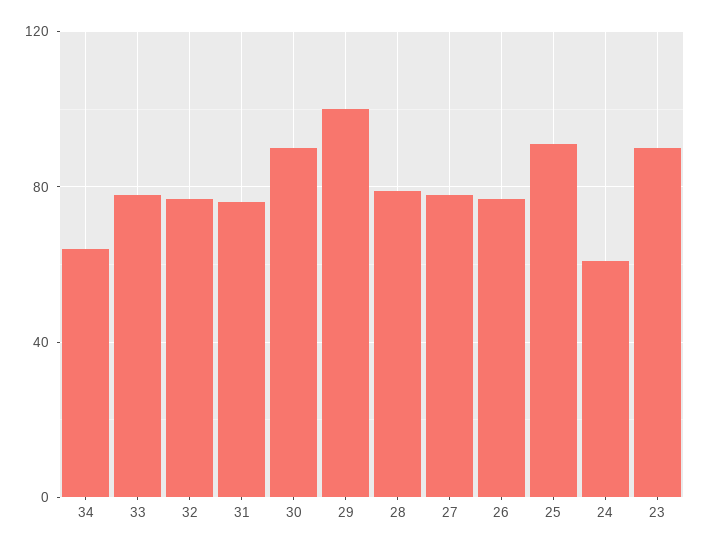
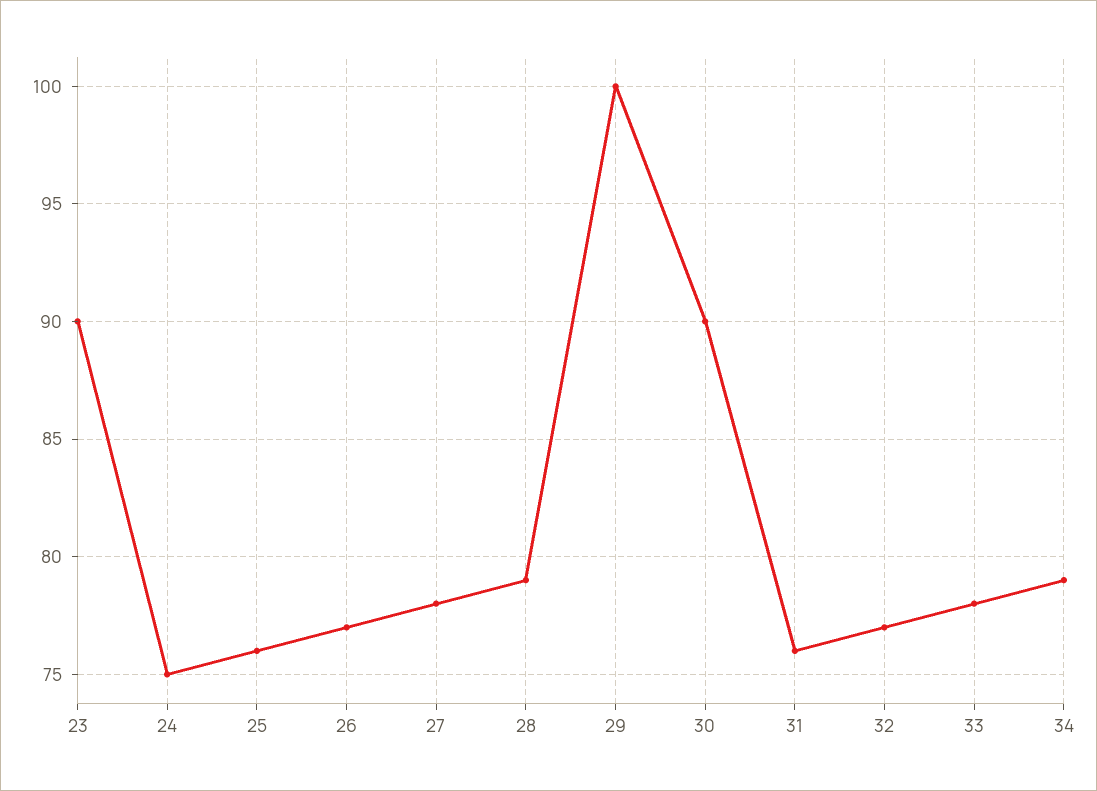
34: 65 -> 79
25: 90 -> 76
24: 60 -> 75

